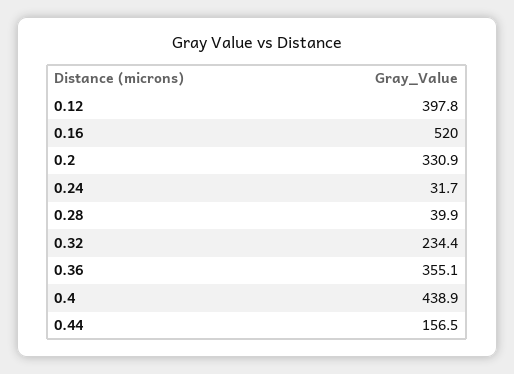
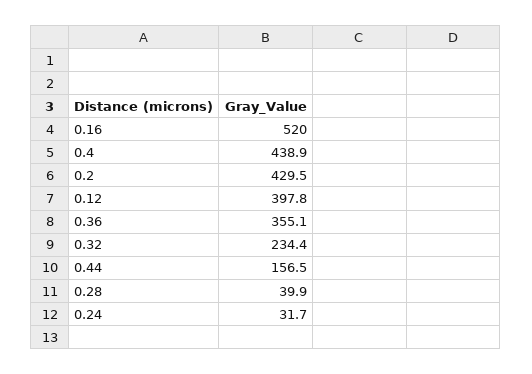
0.2: 330.9 -> 429.5

